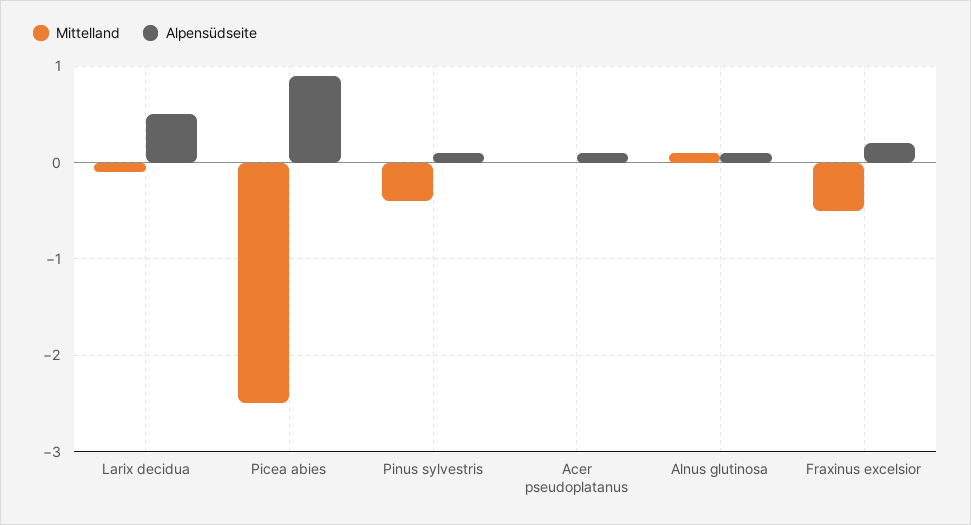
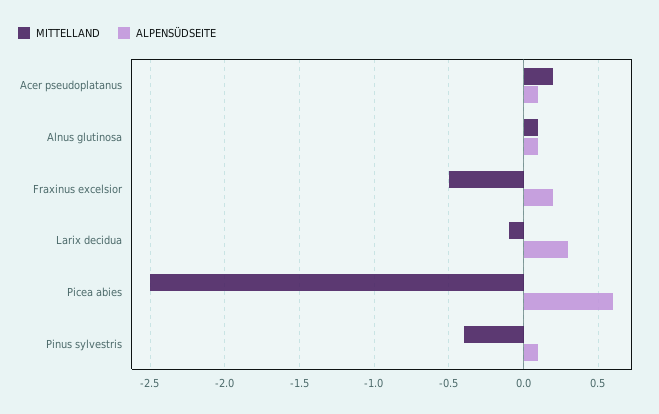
Alpensüdseite, Larix decidua: 0.5 -> 0.3
Alpensüdseite, Picea abies: 0.9 -> 0.6
Mittelland, Acer pseudoplatanus: 0 -> 0.2

